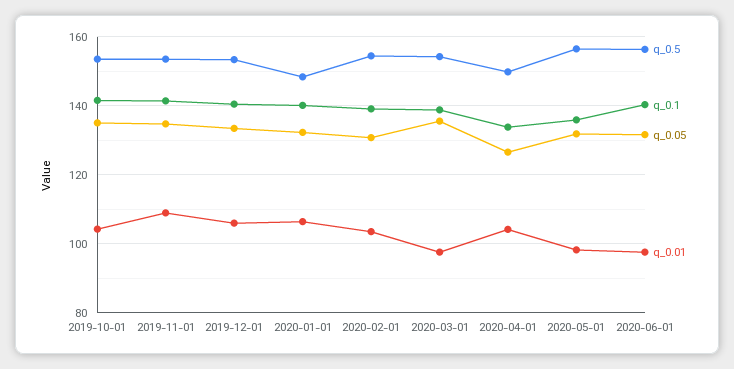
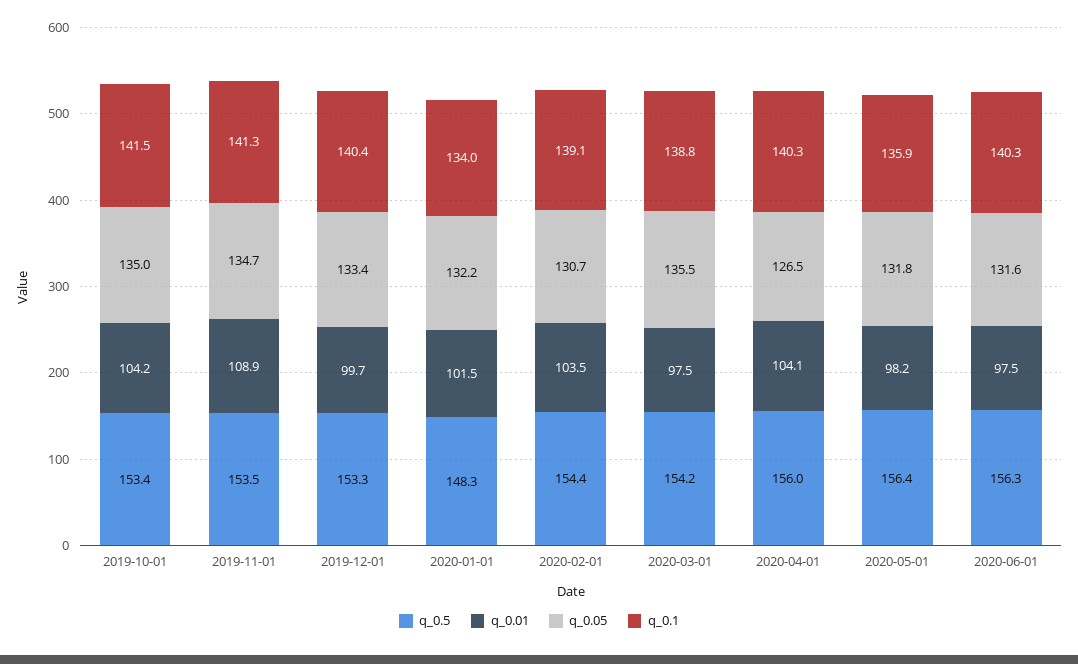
q_0.01, 2019-12-01: 106 -> 99.7
q_0.1, 2020-01-01: 140 -> 134
q_0.01, 2020-01-01: 106 -> 101.5
q_0.5, 2020-04-01: 150 -> 156
q_0.1, 2020-04-01: 134 -> 140.3

